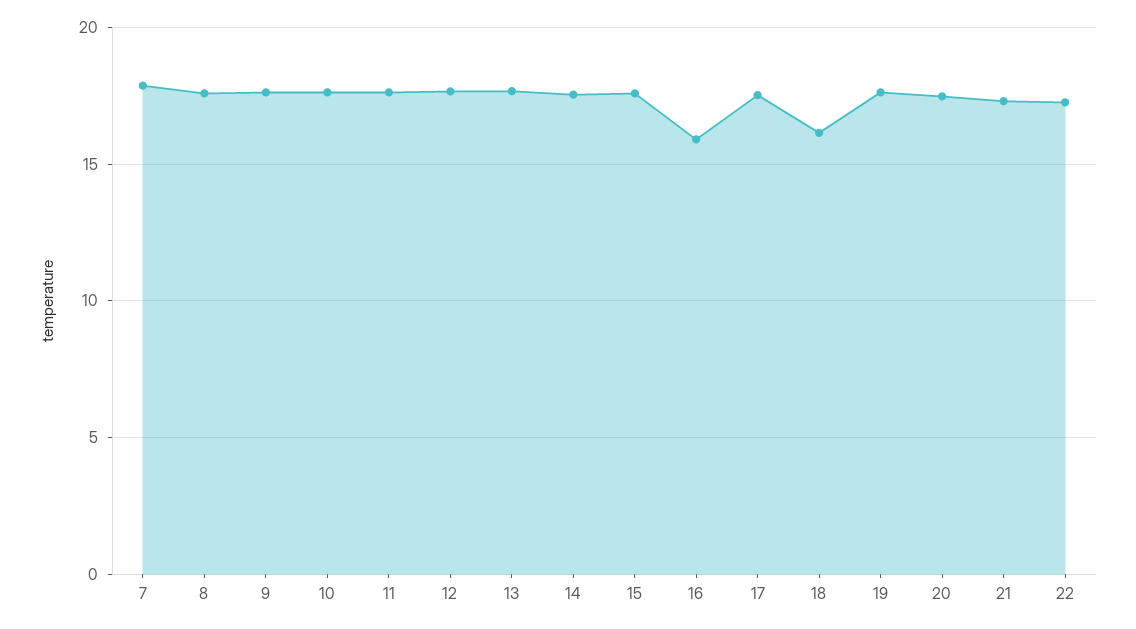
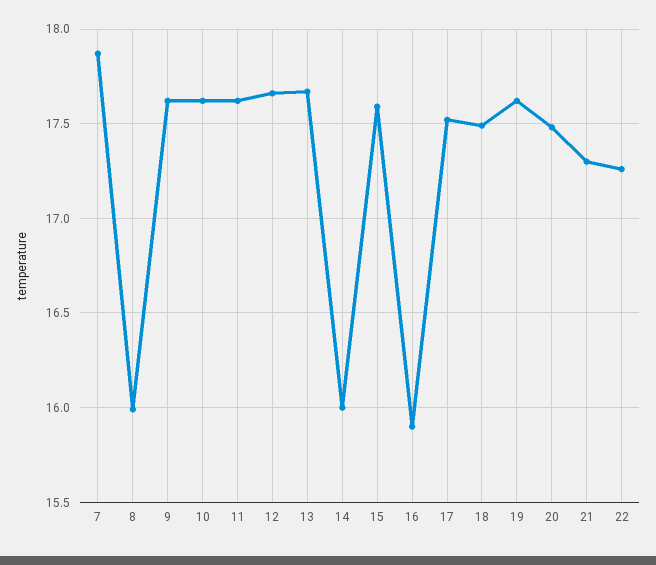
8: 17.5 -> 16
14: 17.5 -> 16
18: 16 -> 17.5

